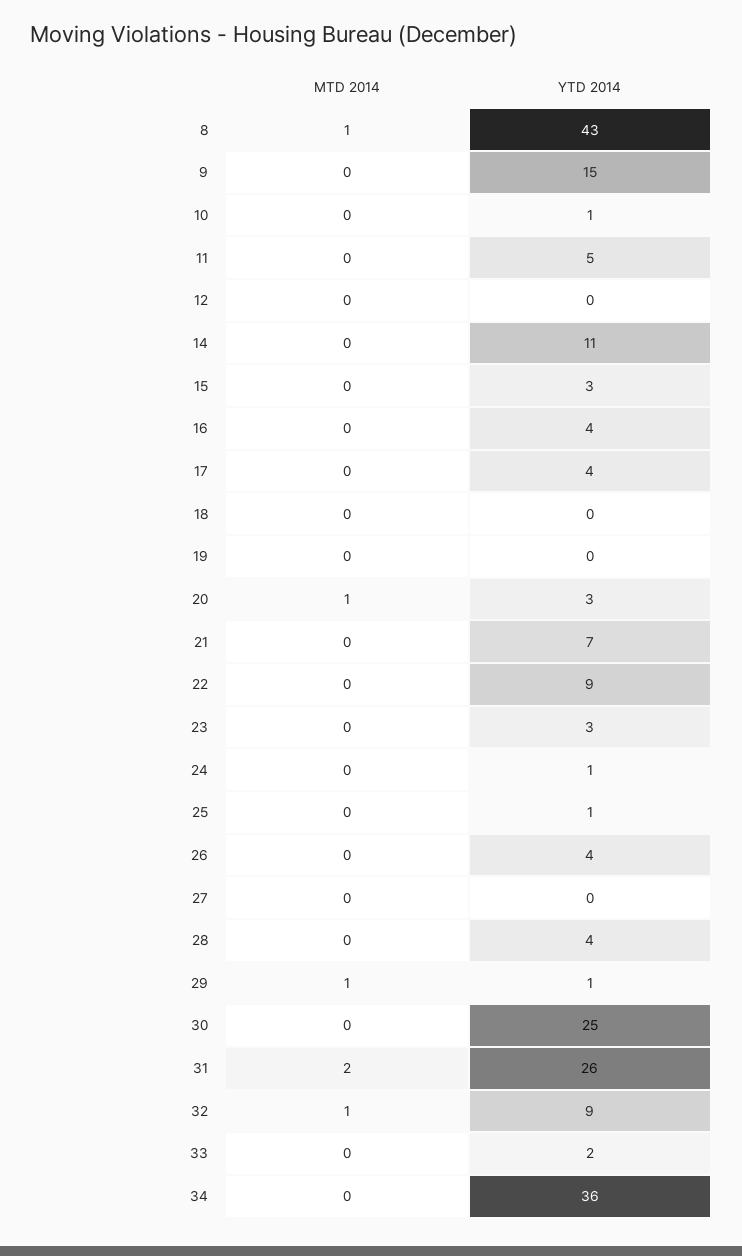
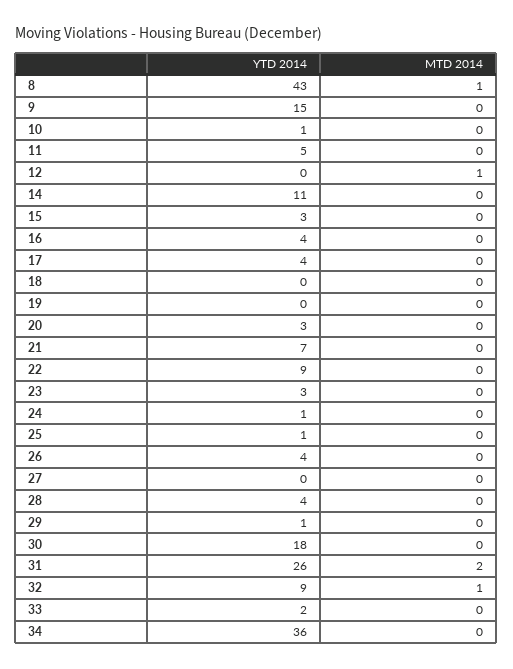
MTD 2014, 12: 0 -> 1
MTD 2014, 20: 1 -> 0
MTD 2014, 29: 1 -> 0
YTD 2014, 30: 25 -> 18

